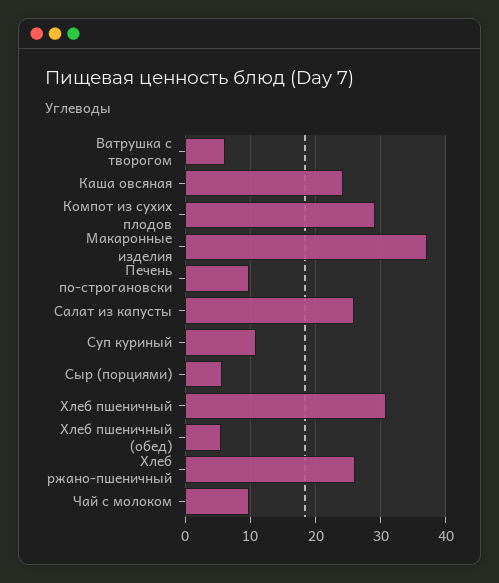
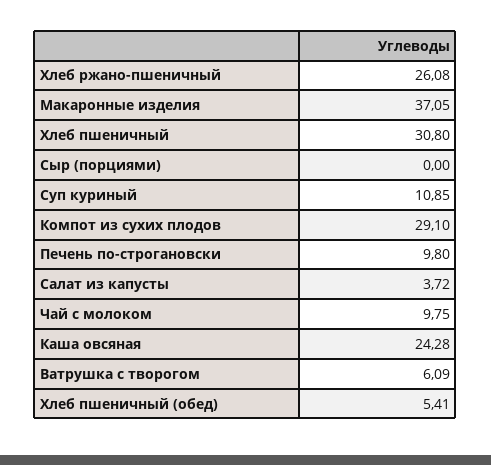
Салат из капусты: 26 -> 3.72
Сыр (порциями): 6 -> 0

